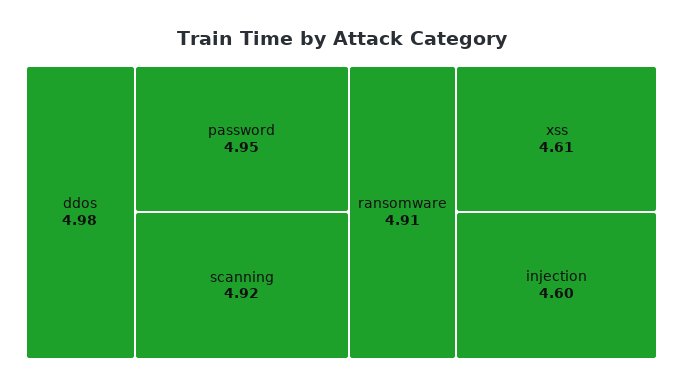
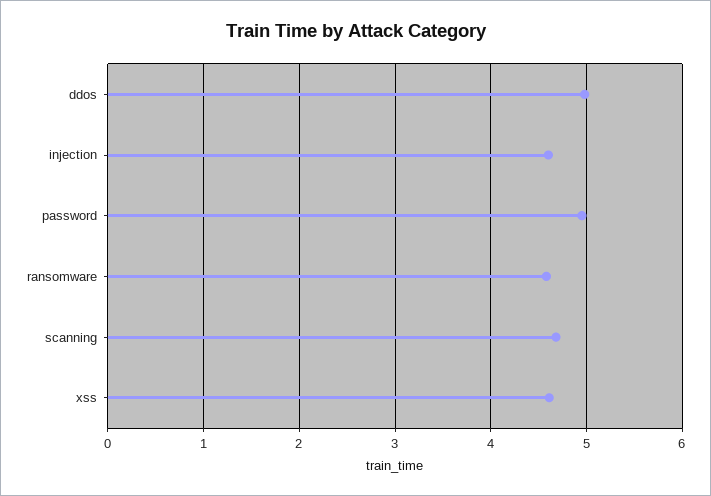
scanning: 4.92 -> 4.7
ransomware: 4.91 -> 4.6

